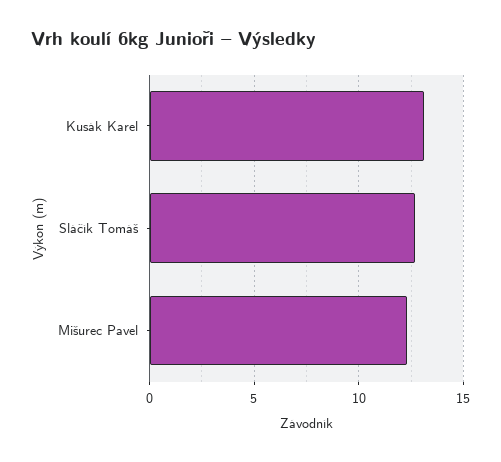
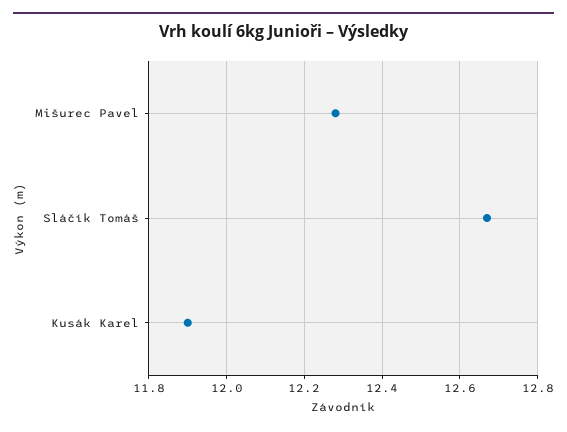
Kusák Karel: 13 -> 11.9

